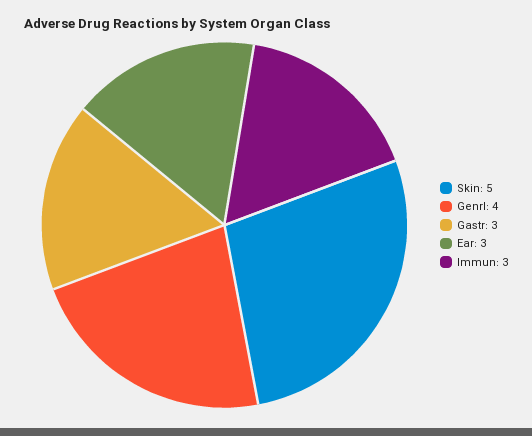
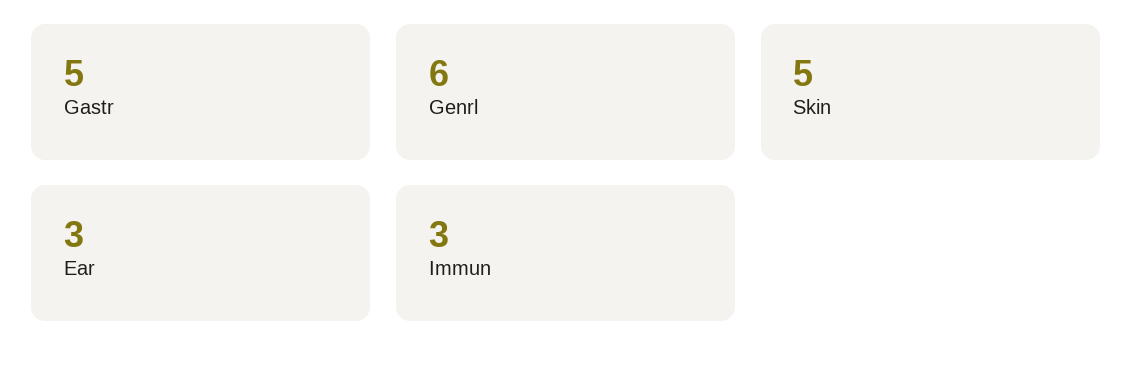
Genrl: 4 -> 6
Gastr: 3 -> 5

